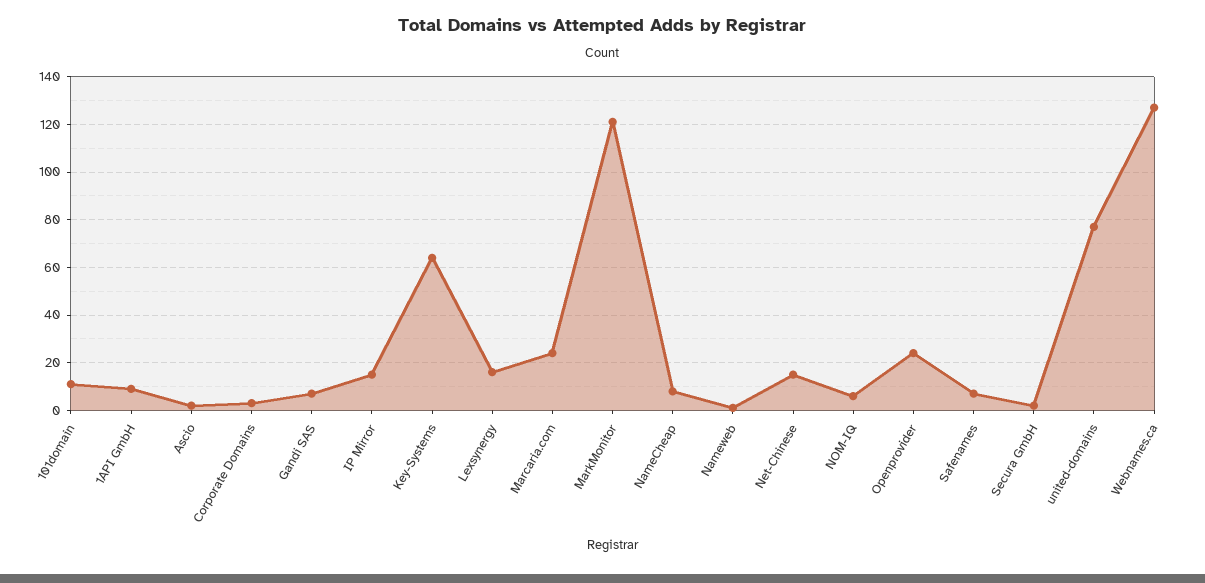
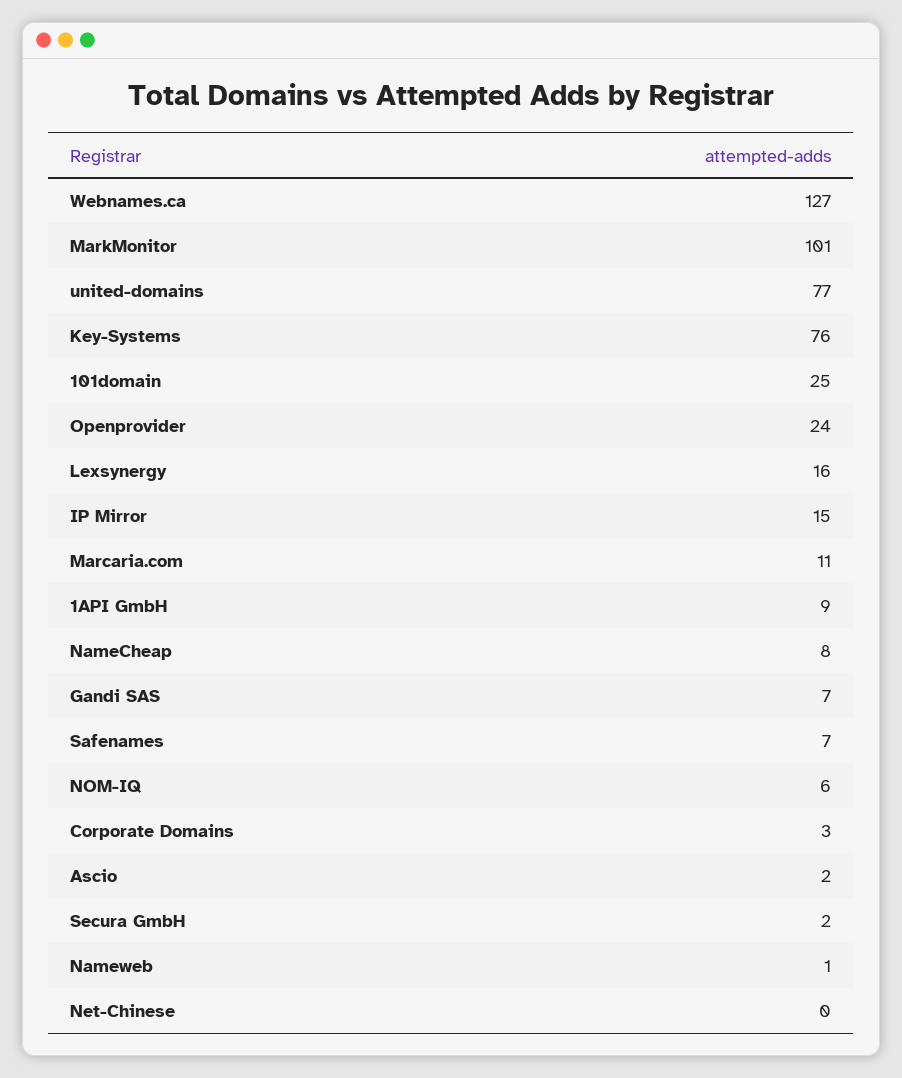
101domain: 10 -> 25
Key-Systems: 65 -> 76
Marcaria.com: 25 -> 11
MarkMonitor: 120 -> 101
Net-Chinese: 15 -> 0

